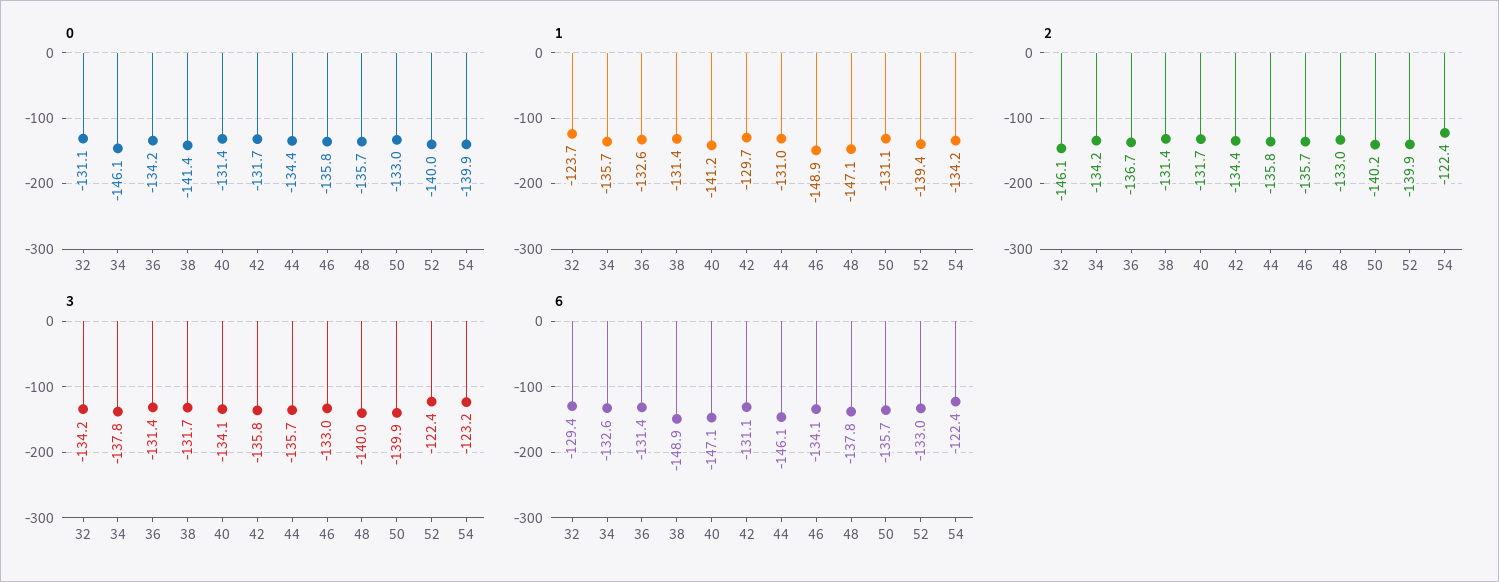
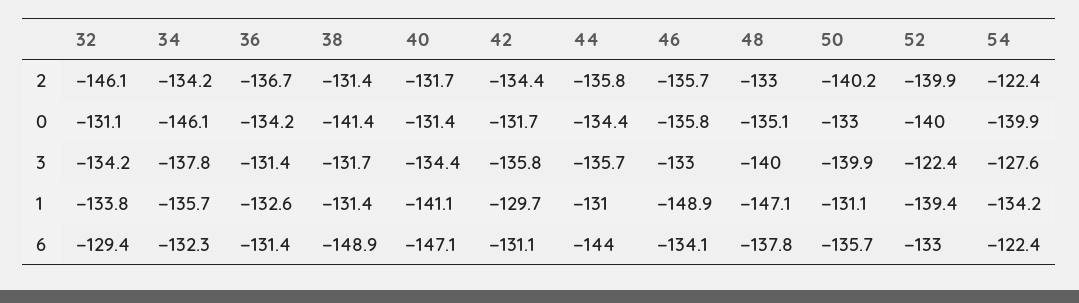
0, 48: -135.7 -> -135.1
1, 32: -123.7 -> -133.8
1, 40: -141.2 -> -141.1
3, 40: -134.1 -> -134.4
3, 54: -123.2 -> -127.6
6, 34: -132.6 -> -132.3
6, 44: -146.1 -> -144

